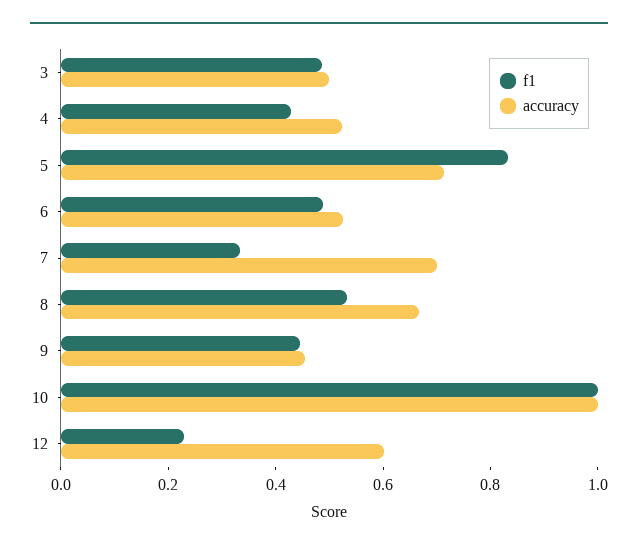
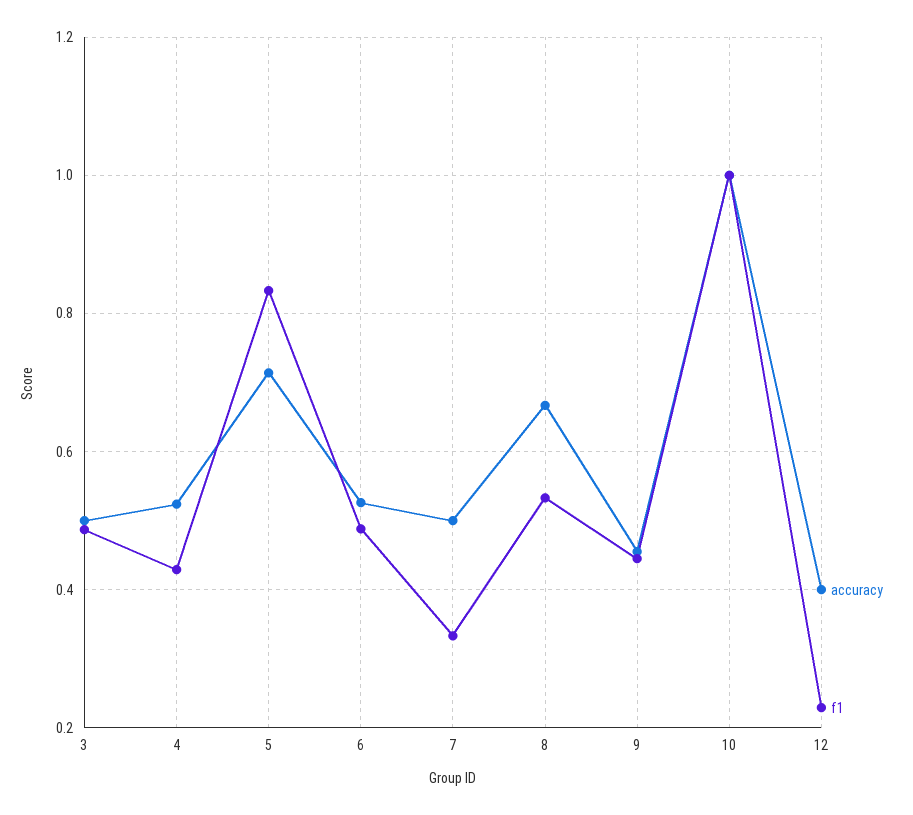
accuracy, 7: 0.7 -> 0.5
accuracy, 12: 0.6 -> 0.4

